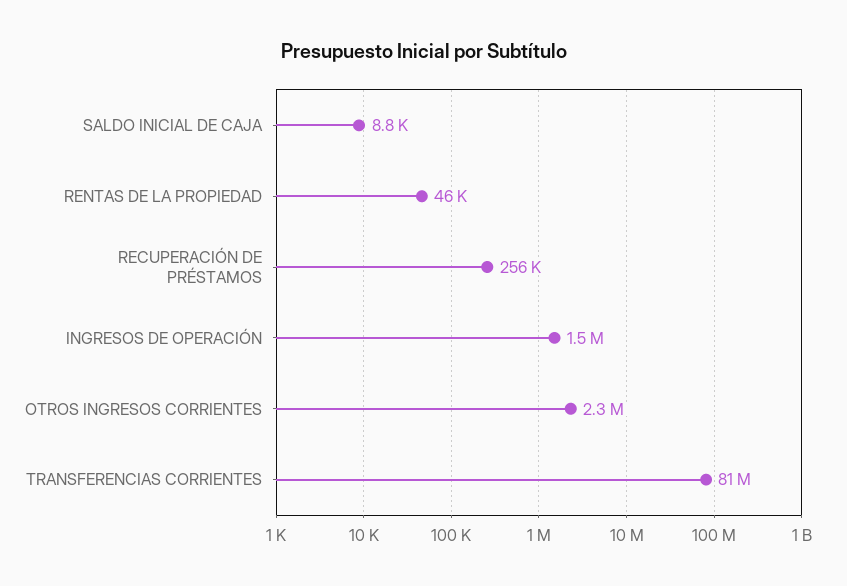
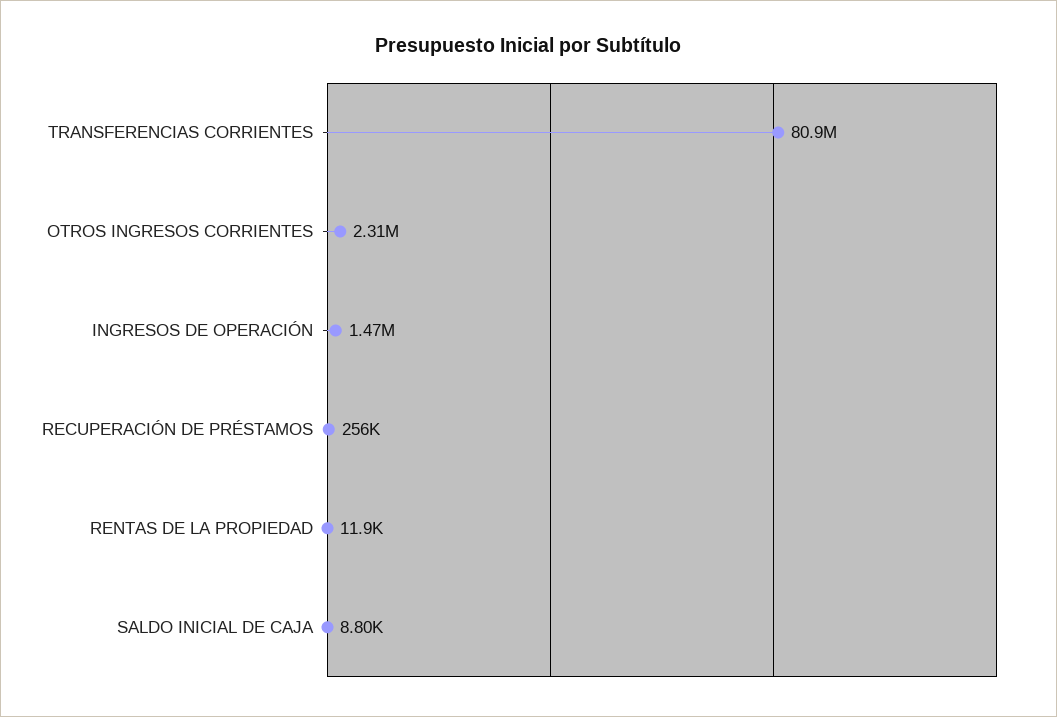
RENTAS DE LA PROPIEDAD: 46000 -> 11900

